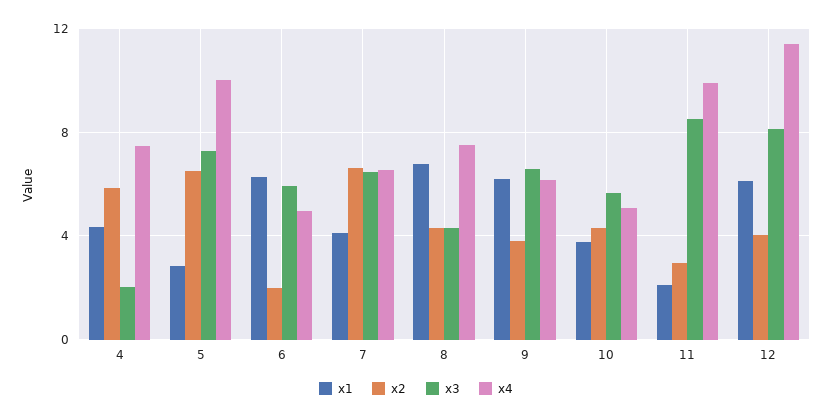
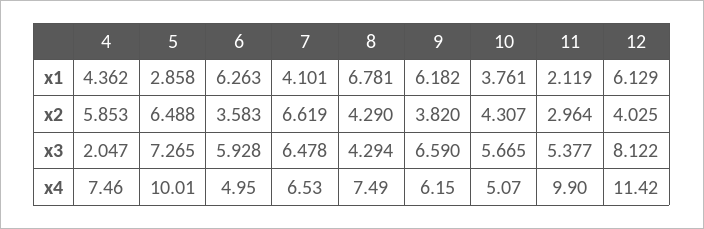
x2, 6: 2 -> 3.583
x3, 11: 8.5 -> 5.377

